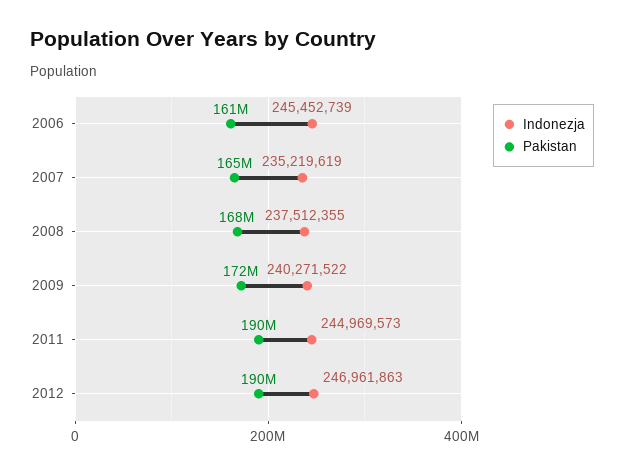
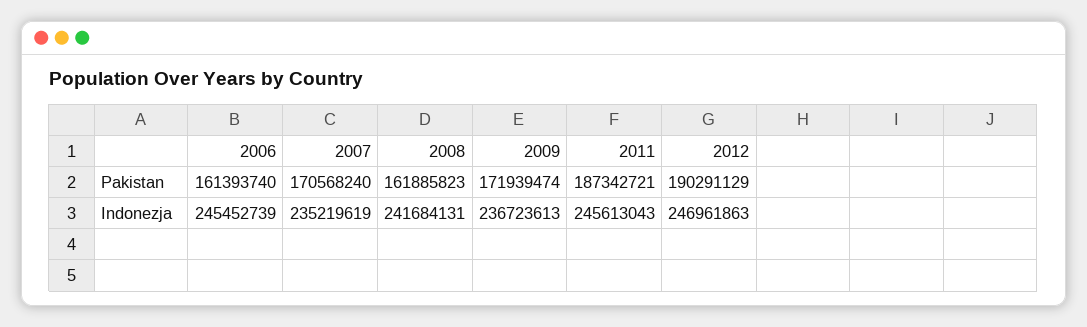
Pakistan, 2007: 165000000 -> 170568240
Indonezja, 2008: 237512355 -> 241684131
Pakistan, 2008: 168000000 -> 161885823
Indonezja, 2009: 240271522 -> 236723613
Indonezja, 2011: 244969573 -> 245613043
Pakistan, 2011: 190000000 -> 187342721

